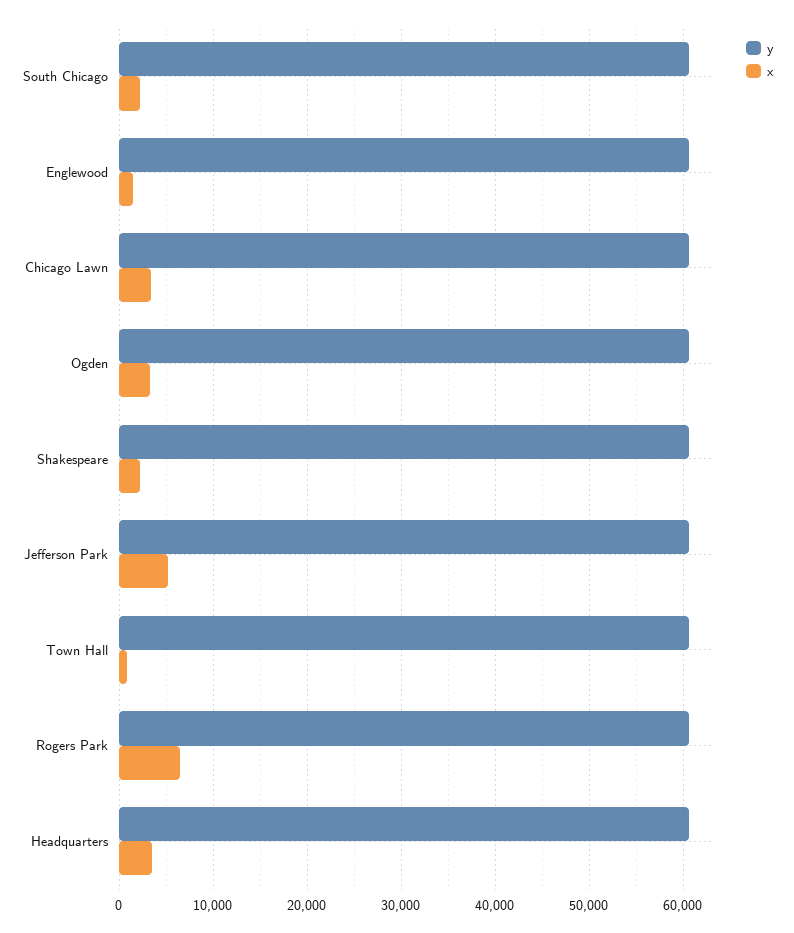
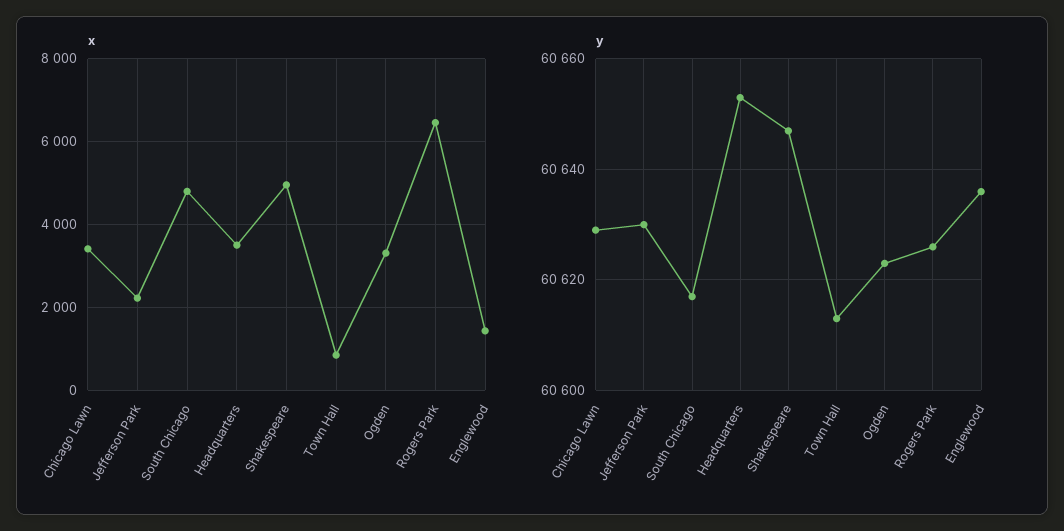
x, South Chicago: 2000 -> 4800
x, Shakespeare: 2000 -> 5000
x, Jefferson Park: 5000 -> 2200

